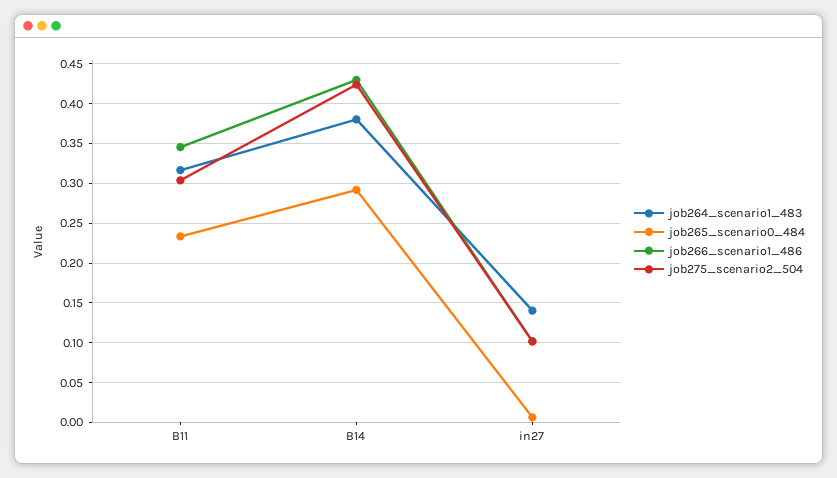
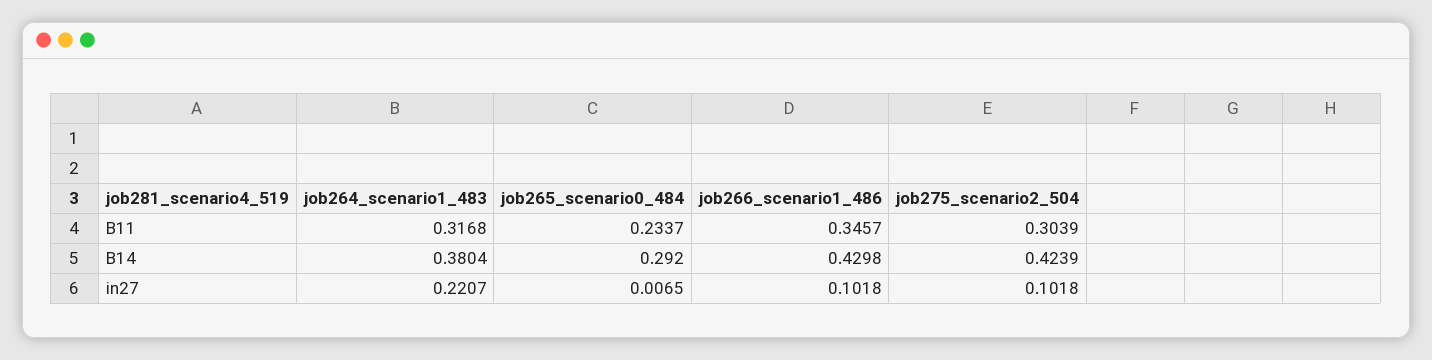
job264_scenario1_483, in27: 0.14 -> 0.2207

